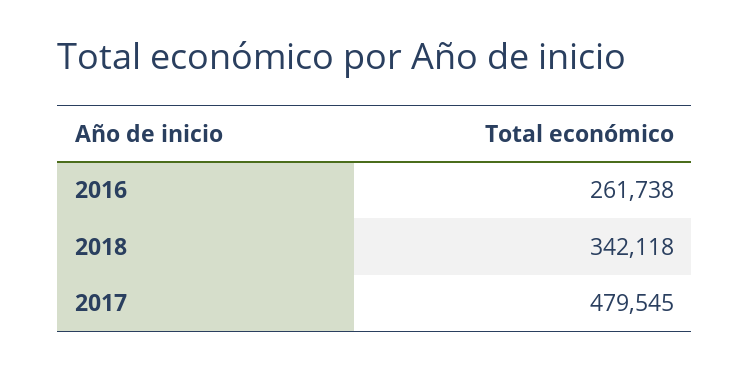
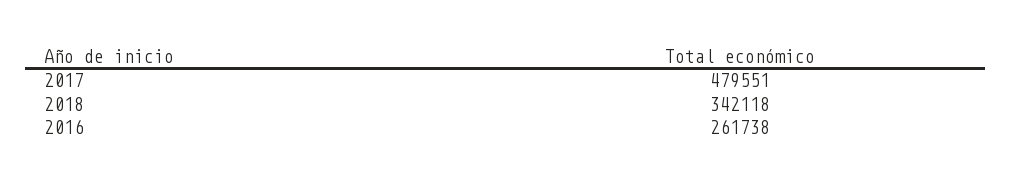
2017: 479545 -> 479551

